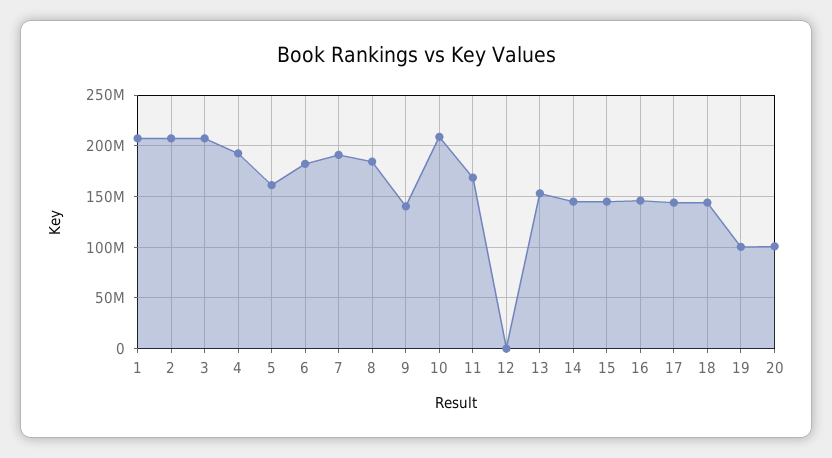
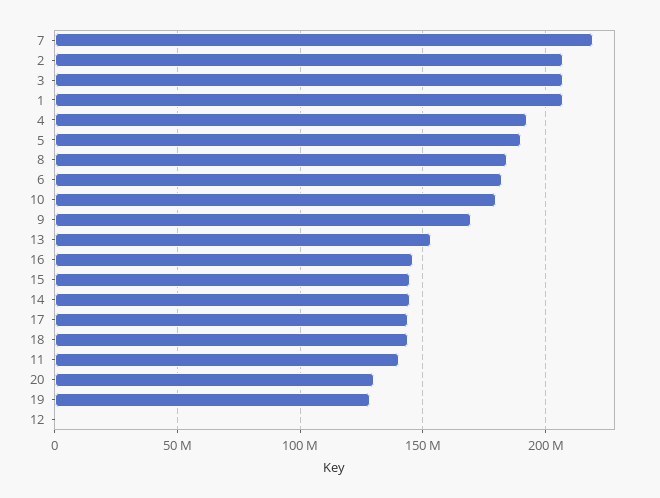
5: 160000000 -> 190000000
7: 190000000 -> 220000000
9: 140000000 -> 170000000
10: 210000000 -> 180000000
11: 170000000 -> 140000000
19: 100000000 -> 130000000
20: 100000000 -> 130000000

